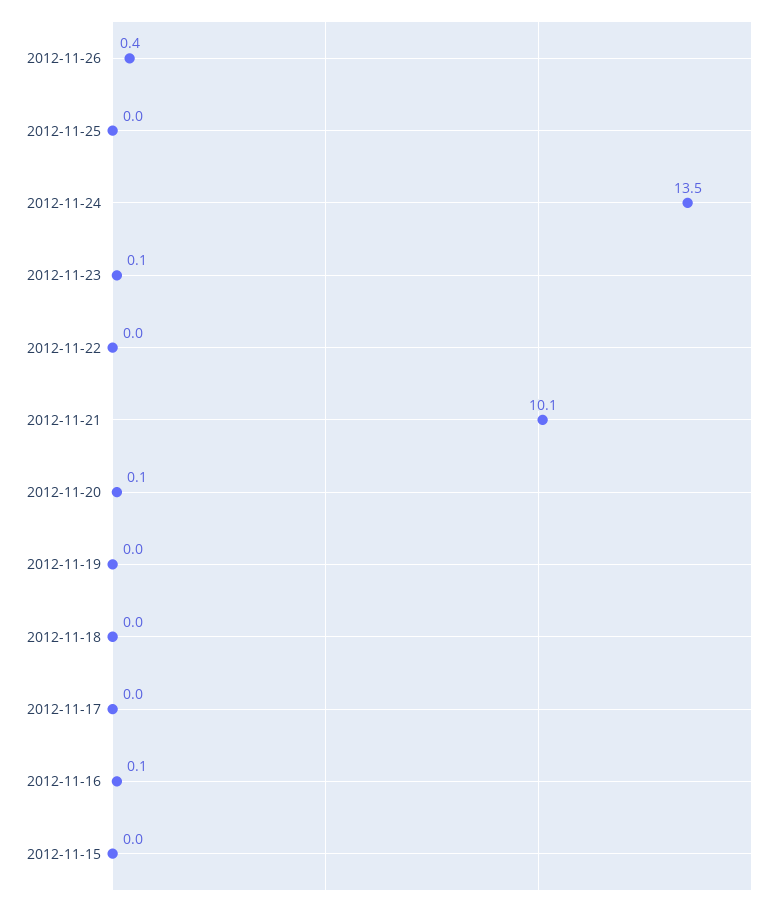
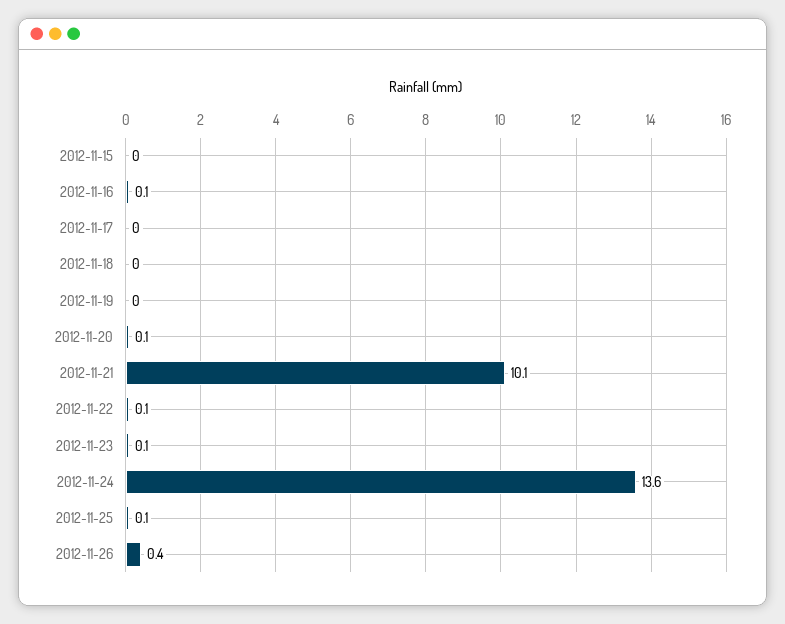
2012-11-25: 0 -> 0.1
2012-11-24: 13.5 -> 13.6
2012-11-22: 0 -> 0.1

